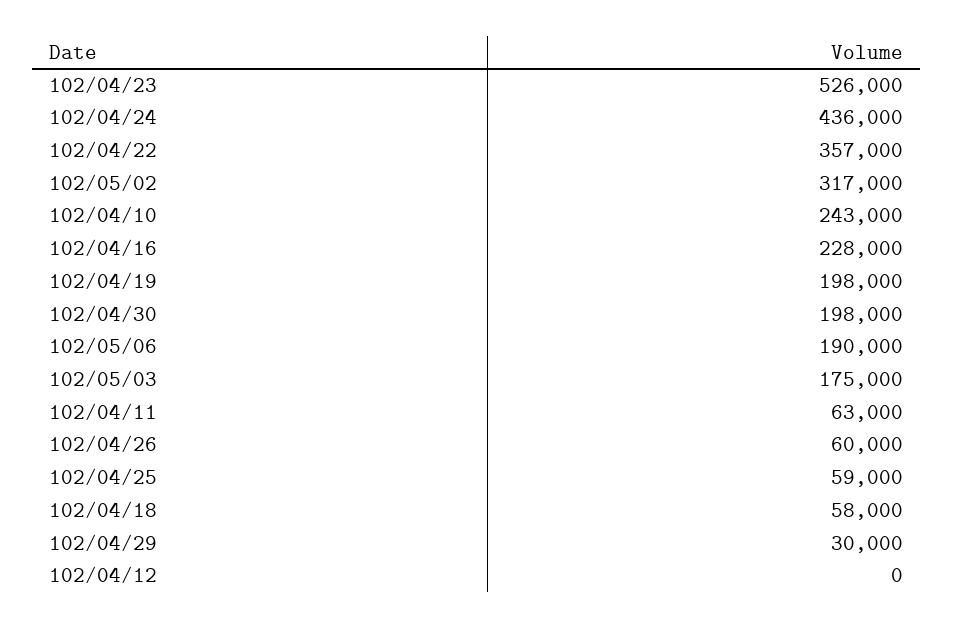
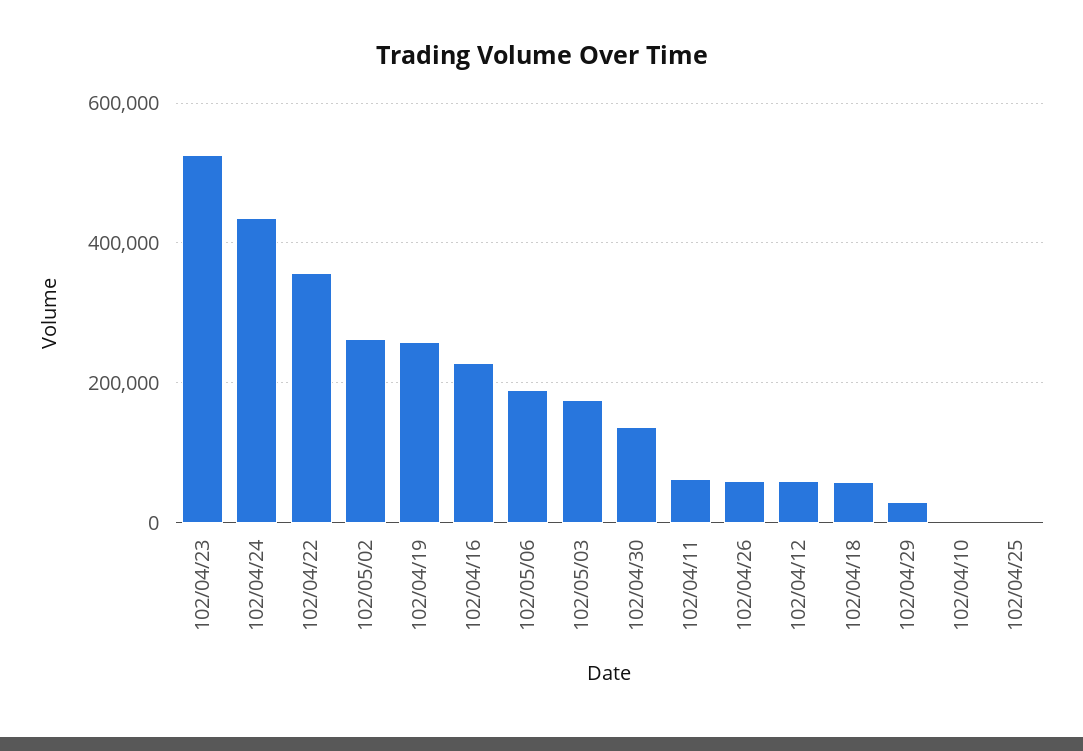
102/05/02: 317000 -> 260000
102/04/10: 243000 -> 0
102/04/19: 198000 -> 260000
102/04/30: 198000 -> 140000
102/04/25: 59000 -> 0
102/04/12: 0 -> 60000

